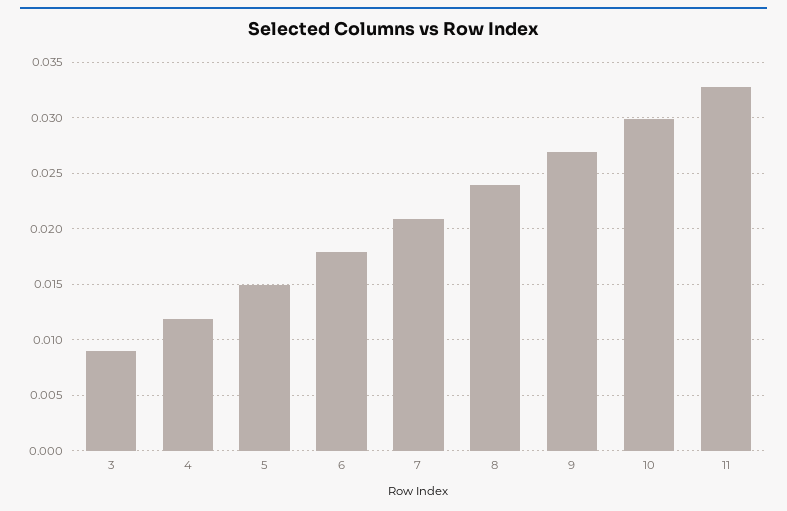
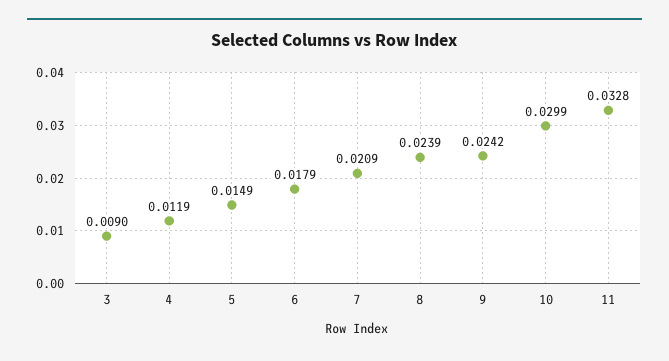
9: 0.027 -> 0.0242

